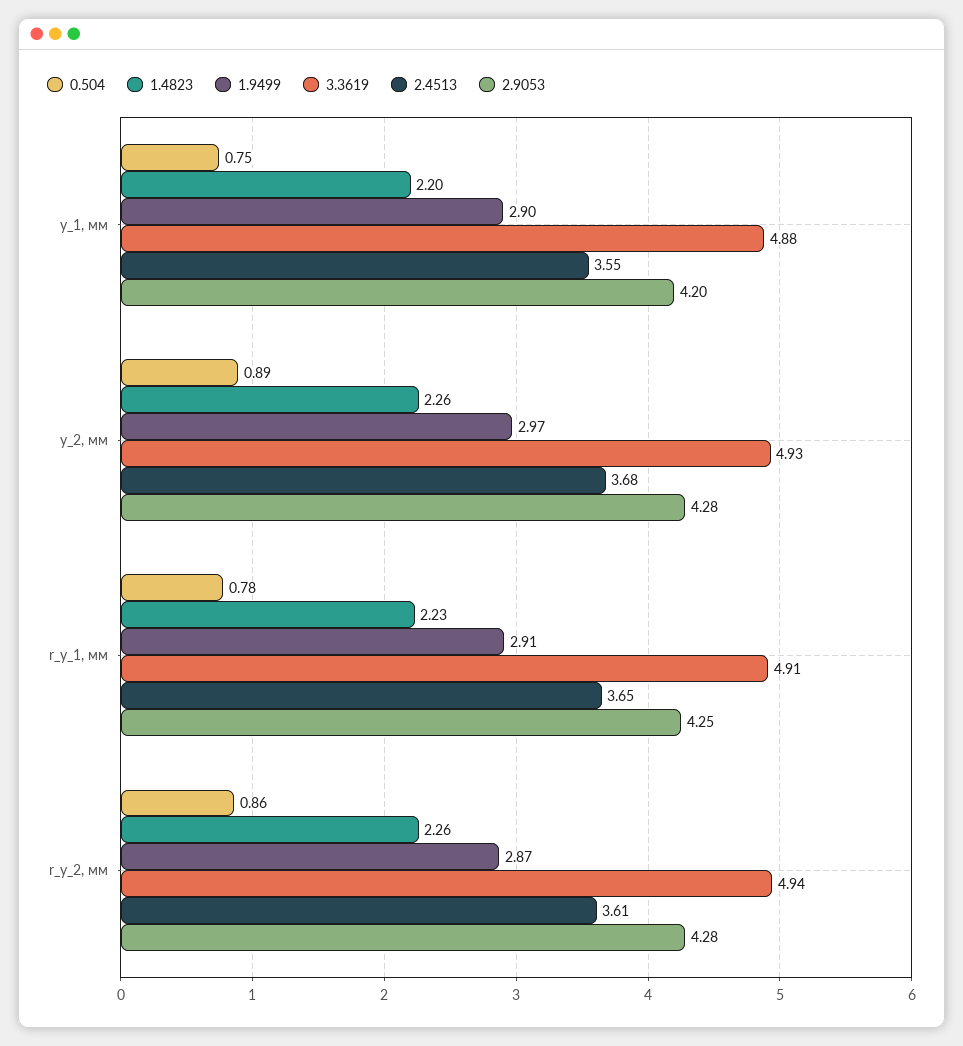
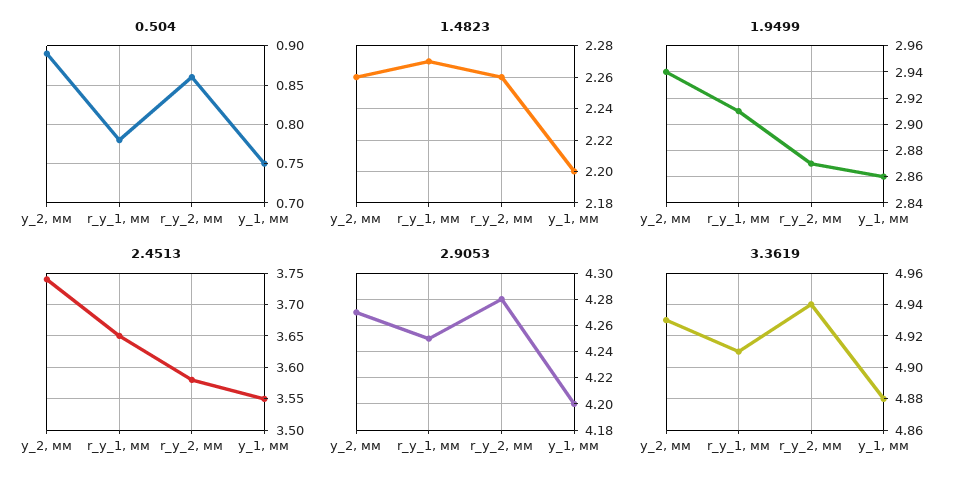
1.9499, y_1, мм: 2.9 -> 2.86
1.9499, y_2, мм: 2.97 -> 2.94
2.4513, y_2, мм: 3.68 -> 3.74
2.9053, y_2, мм: 4.28 -> 4.27
1.4823, r_y_1, мм: 2.23 -> 2.27
2.4513, r_y_2, мм: 3.61 -> 3.58

